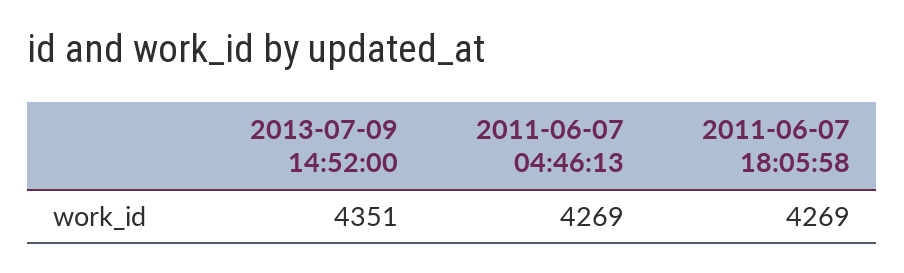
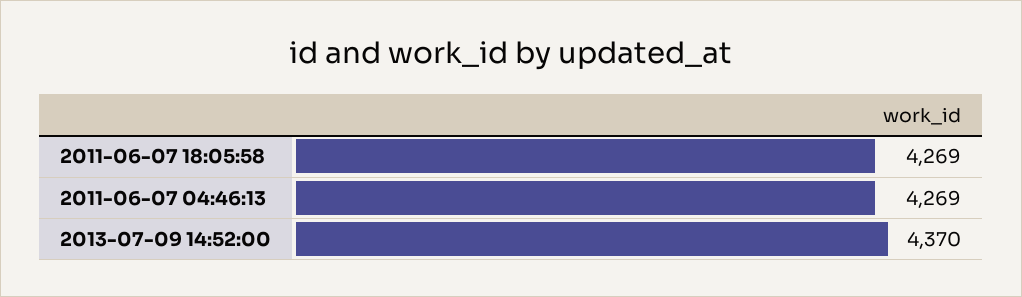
2013-07-09 14:52:00: 4351 -> 4370

